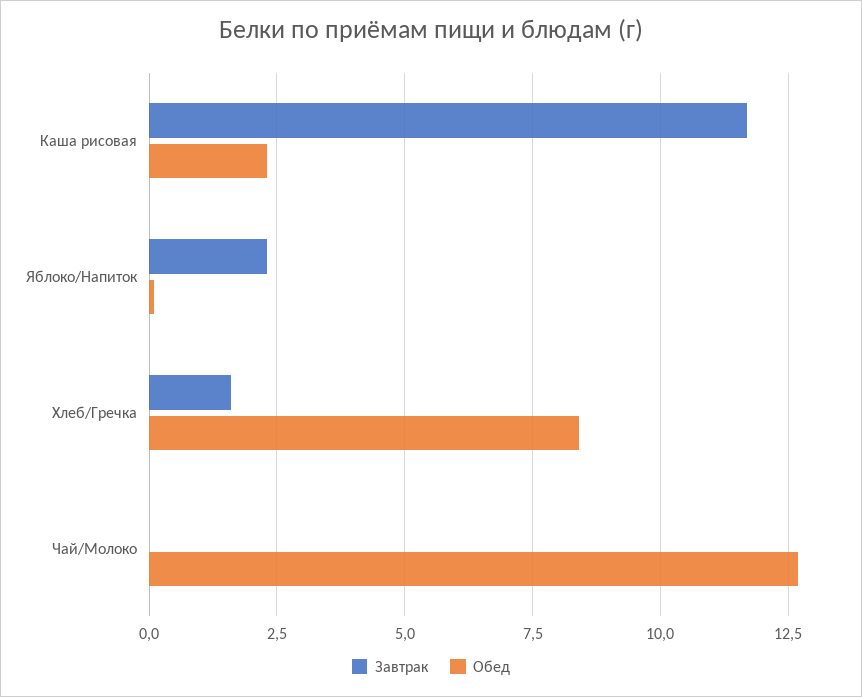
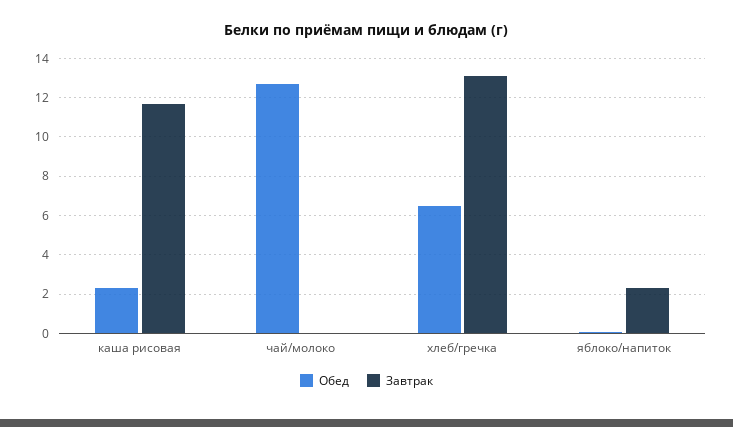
Завтрак, Хлеб/Гречка: 1.5 -> 13
Обед, Хлеб/Гречка: 8.5 -> 6.5

